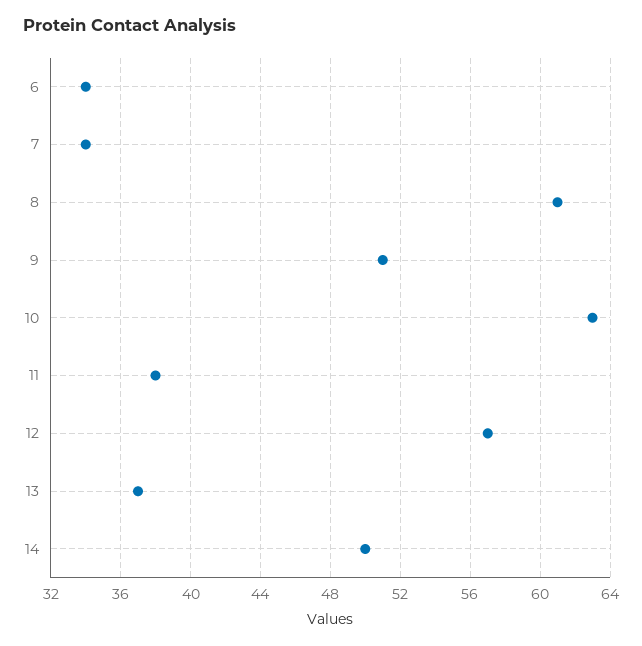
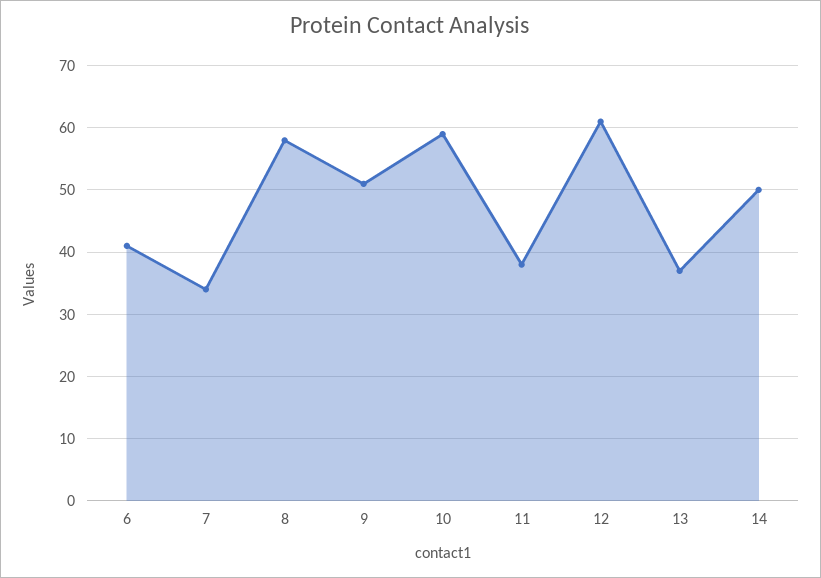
6: 34 -> 41
8: 61 -> 58
10: 63 -> 59
12: 57 -> 61

